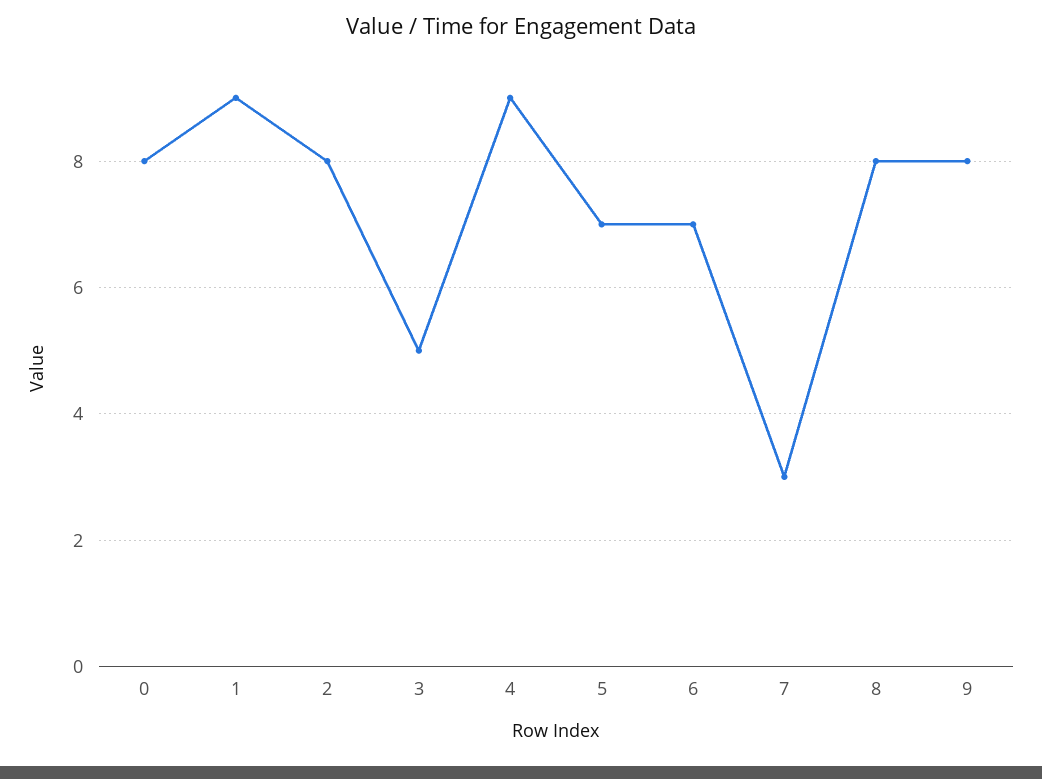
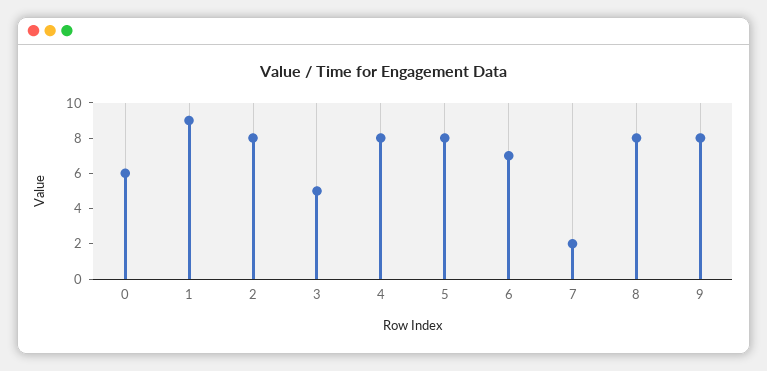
0: 8 -> 6
4: 9 -> 8
5: 7 -> 8
7: 3 -> 2

